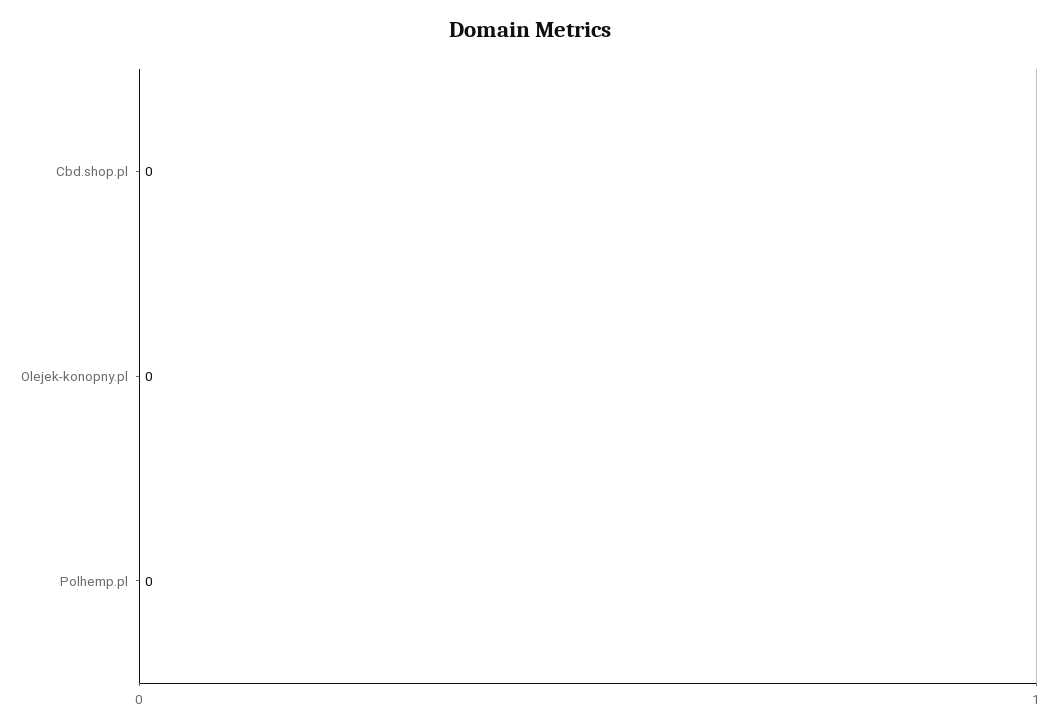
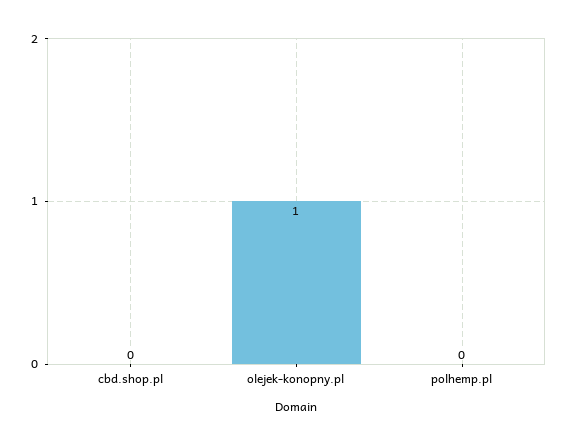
Olejek-konopny.pl: 0 -> 1

